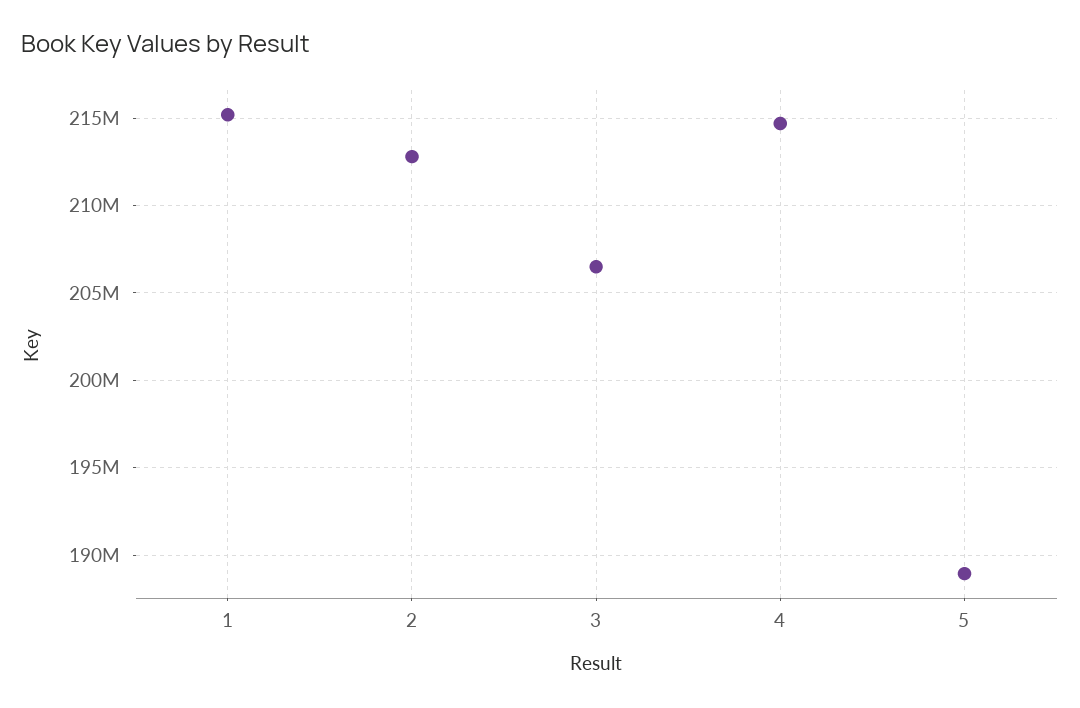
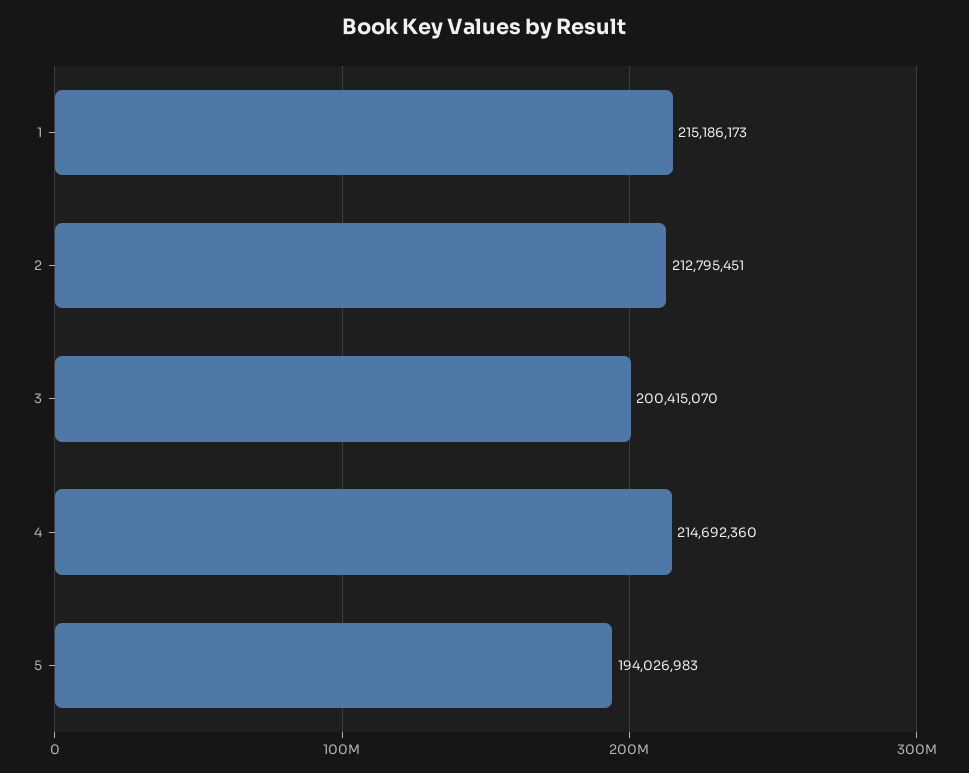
3: 206500000 -> 200415070
5: 189000000 -> 194026983

